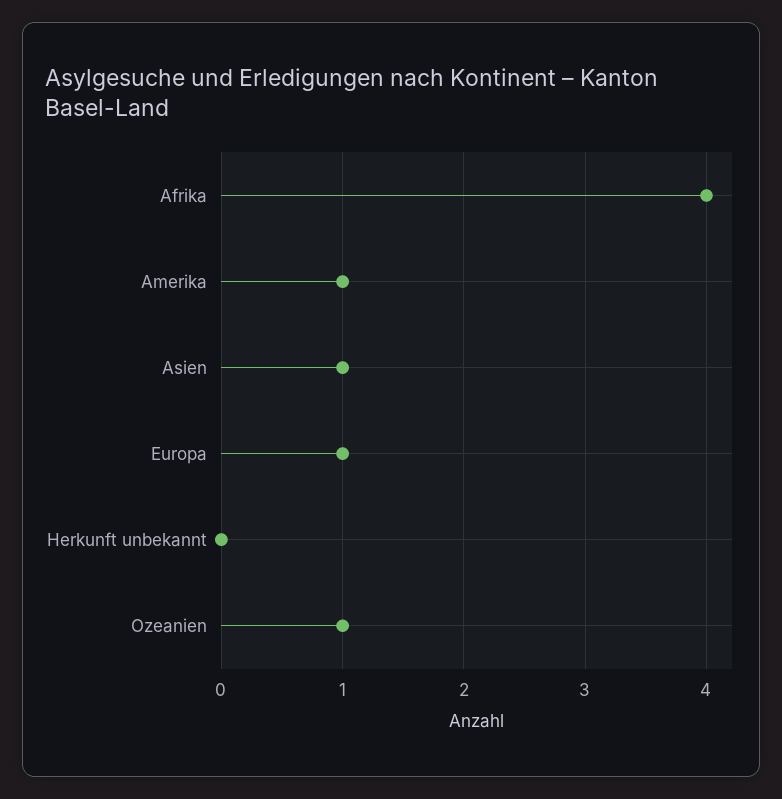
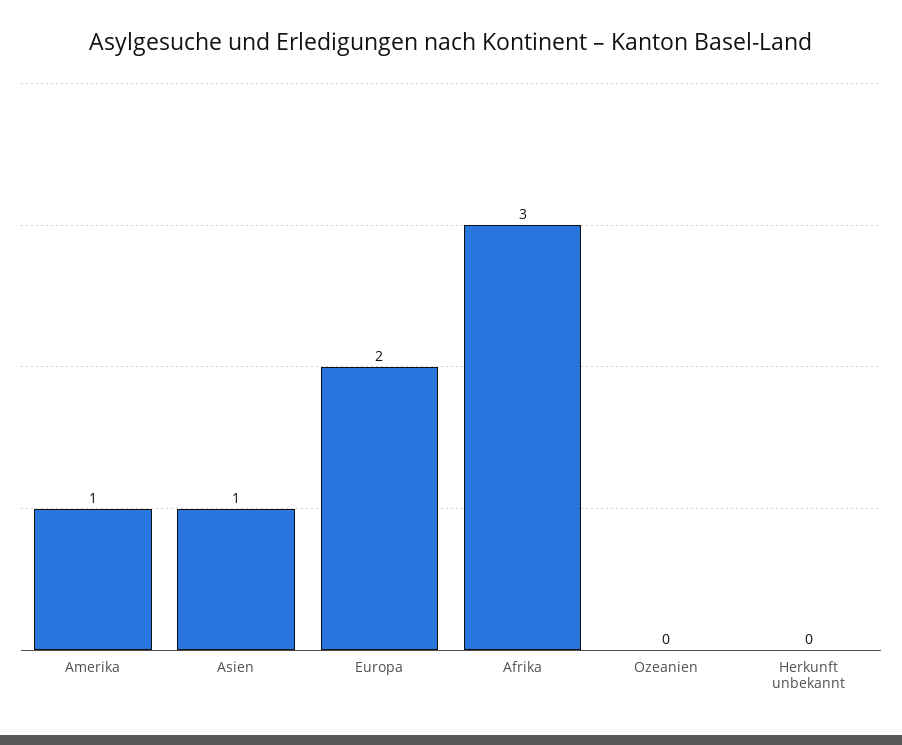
Afrika: 4 -> 3
Europa: 1 -> 2
Ozeanien: 1 -> 0

